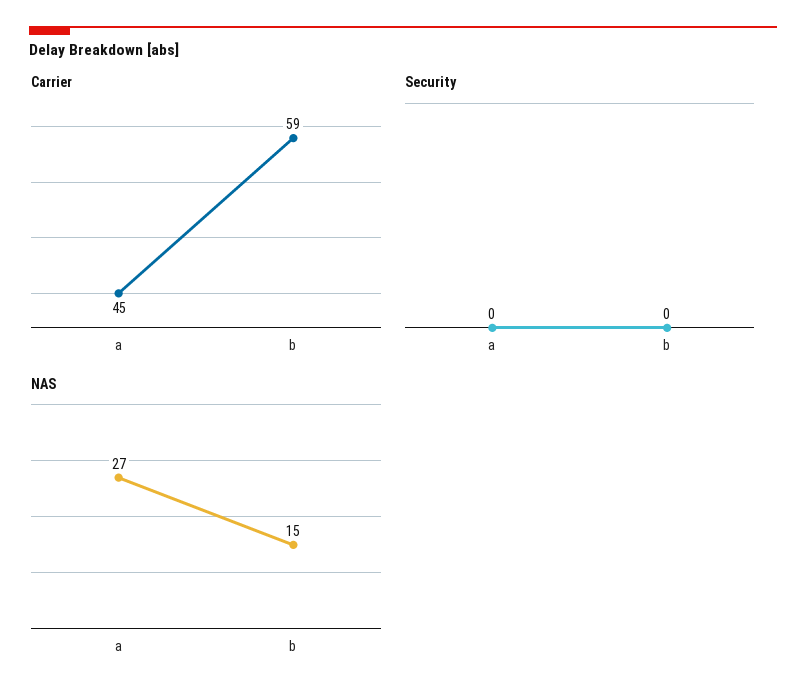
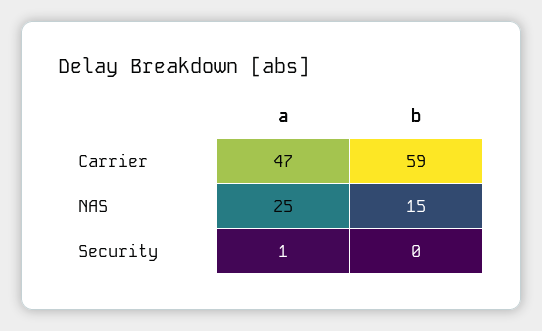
Carrier, a: 45 -> 47
Security, a: 0 -> 1
NAS, a: 27 -> 25

